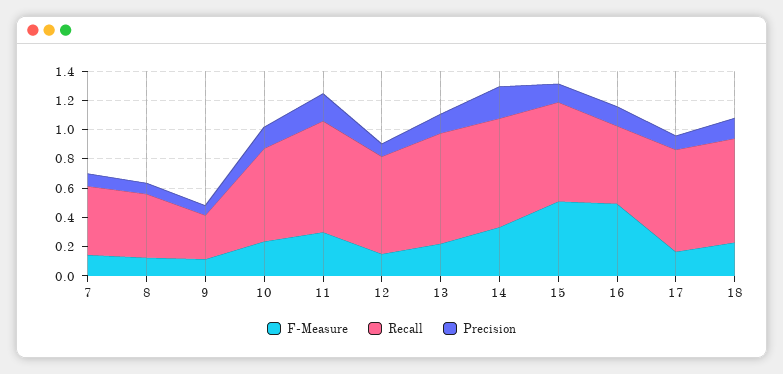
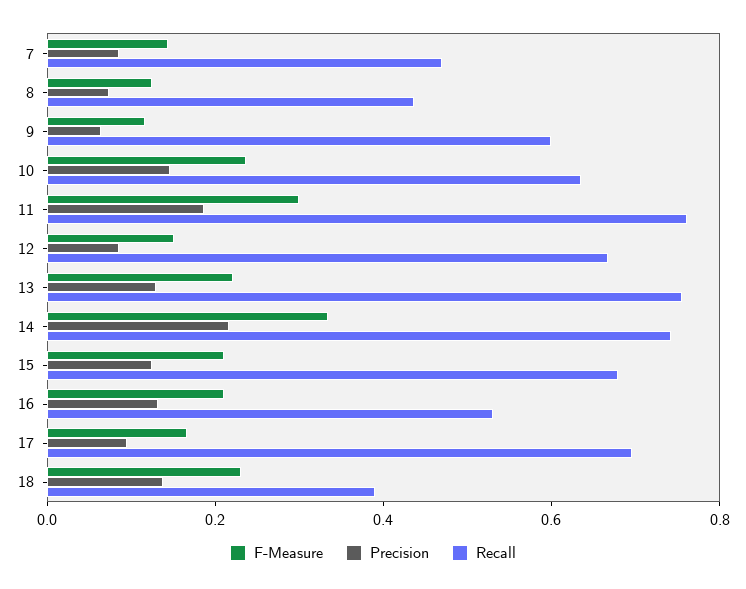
Recall, 9: 0.3 -> 0.6
F-Measure, 15: 0.5 -> 0.2
F-Measure, 16: 0.5 -> 0.2
Recall, 18: 0.7 -> 0.4

